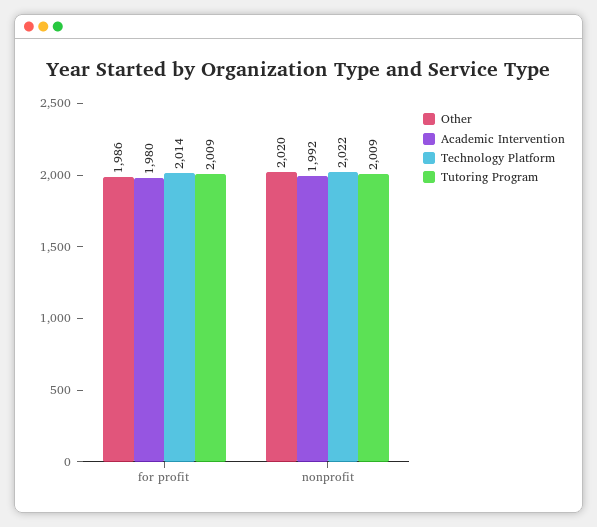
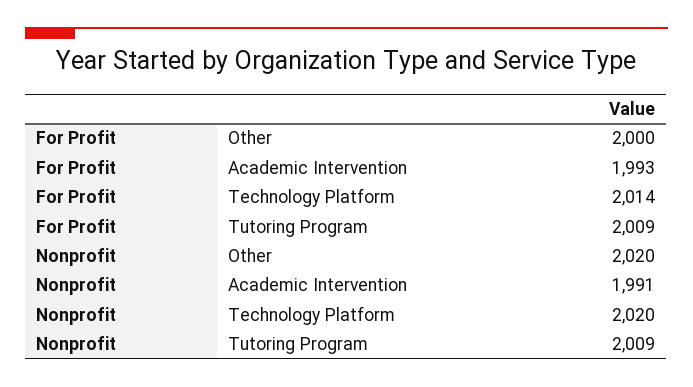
Other, for profit: 1986 -> 2000
Academic Intervention, for profit: 1980 -> 1993
Academic Intervention, nonprofit: 1992 -> 1991
Technology Platform, nonprofit: 2022 -> 2020

